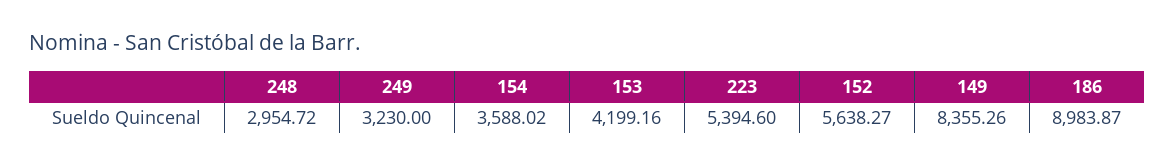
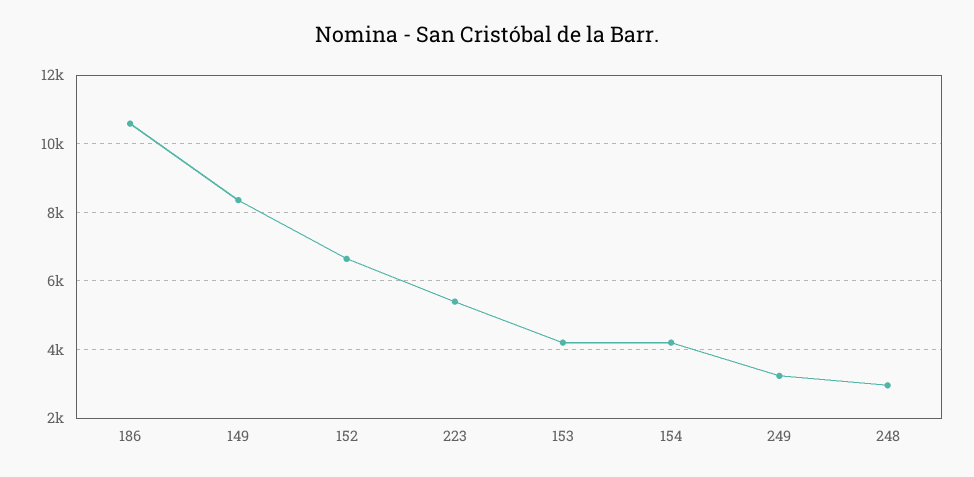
154: 3588.02 -> 4200
152: 5638.27 -> 6600
186: 8983.87 -> 10600

